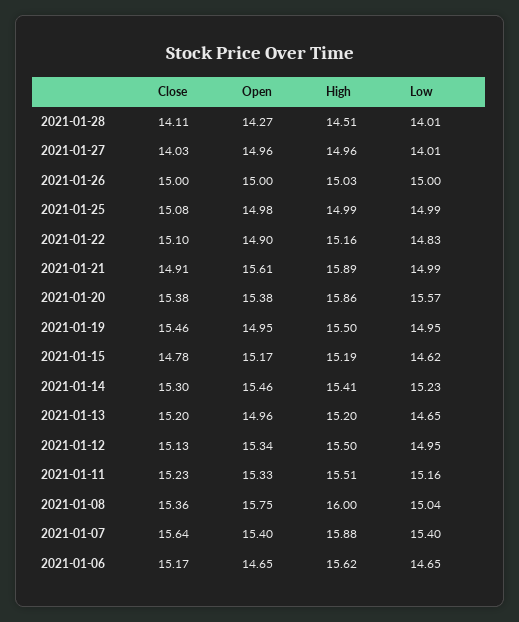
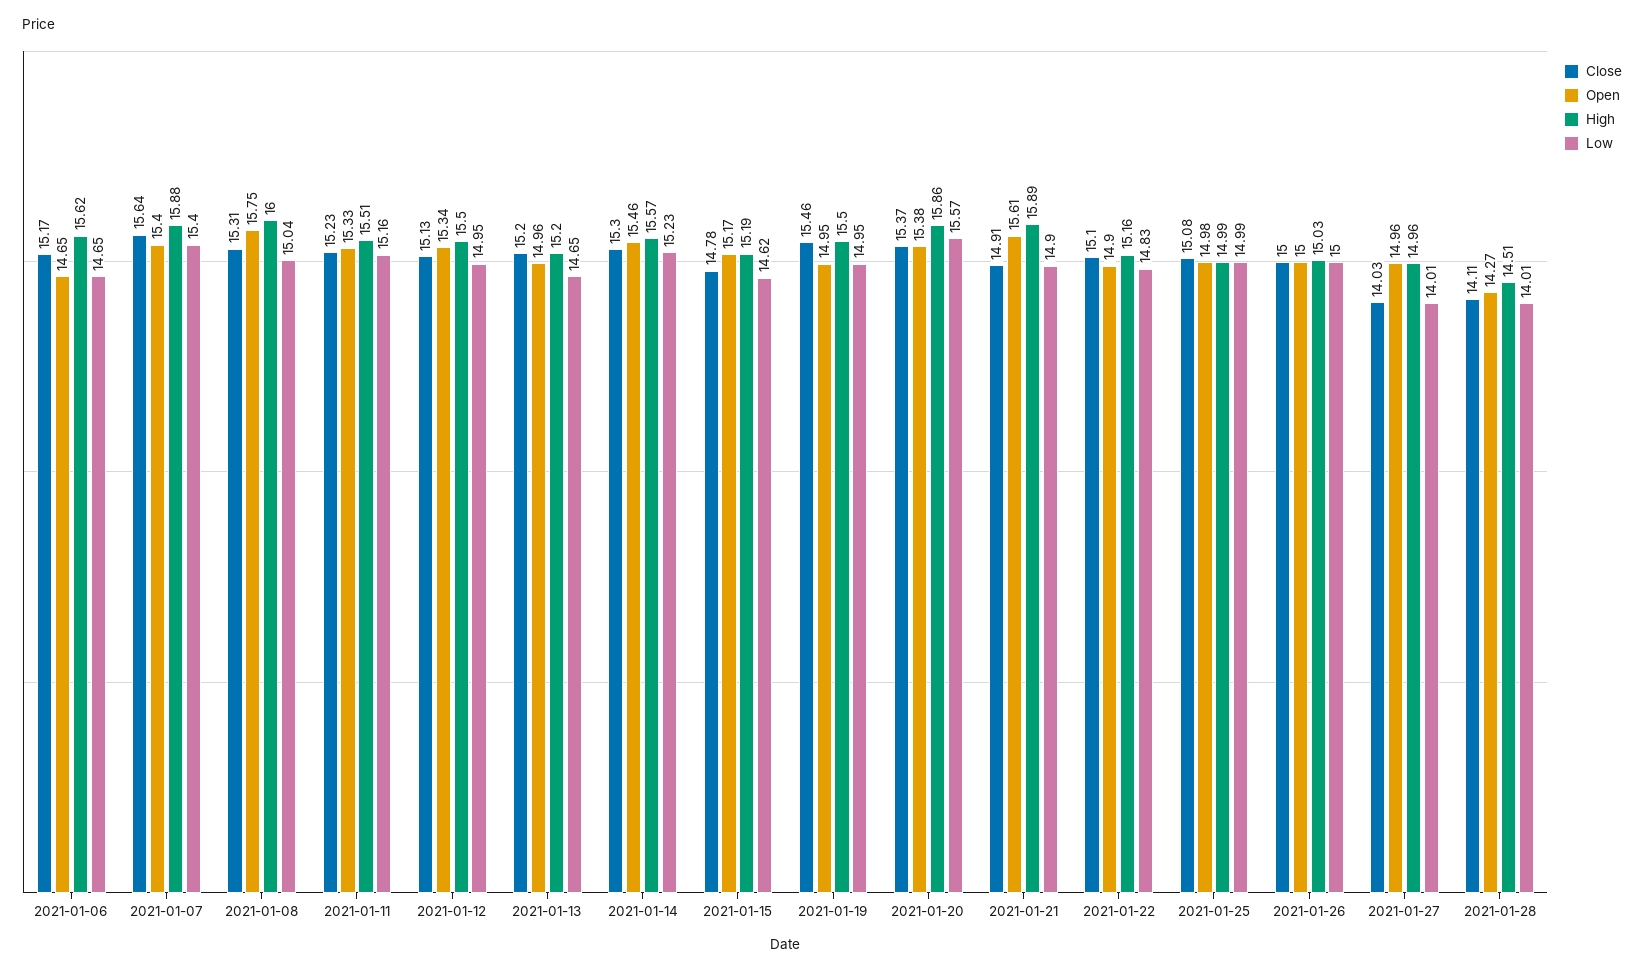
Low, 2021-01-21: 14.99 -> 14.9
Close, 2021-01-20: 15.38 -> 15.37
High, 2021-01-14: 15.41 -> 15.57
Close, 2021-01-08: 15.36 -> 15.31

